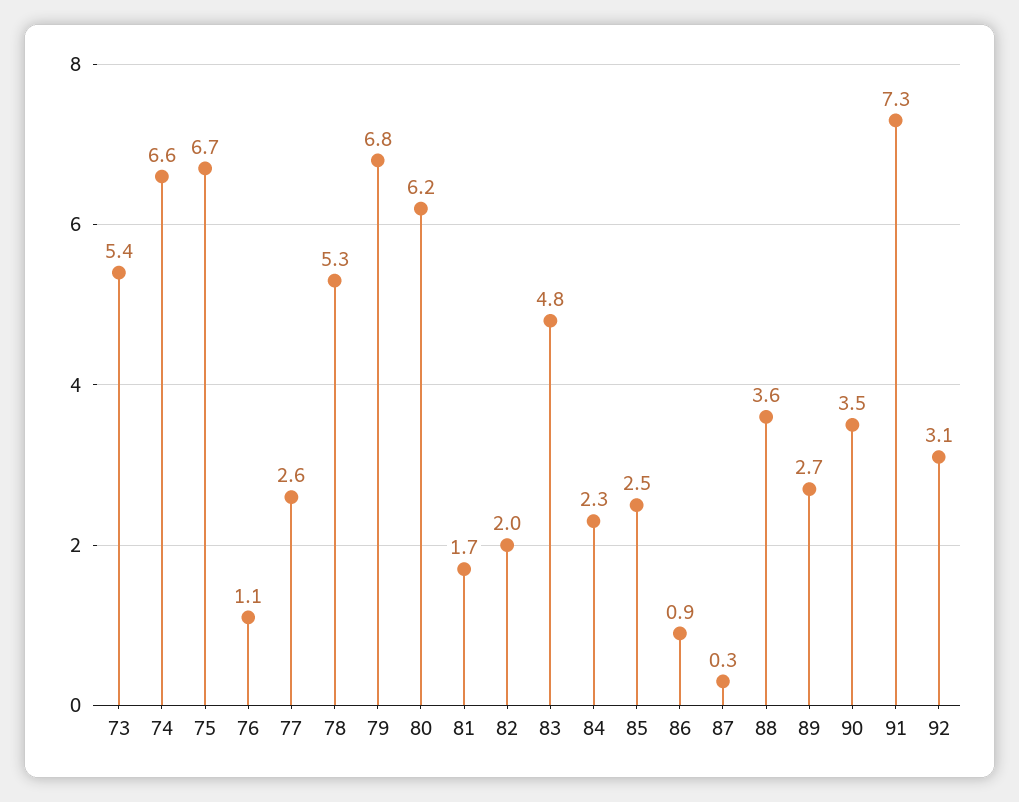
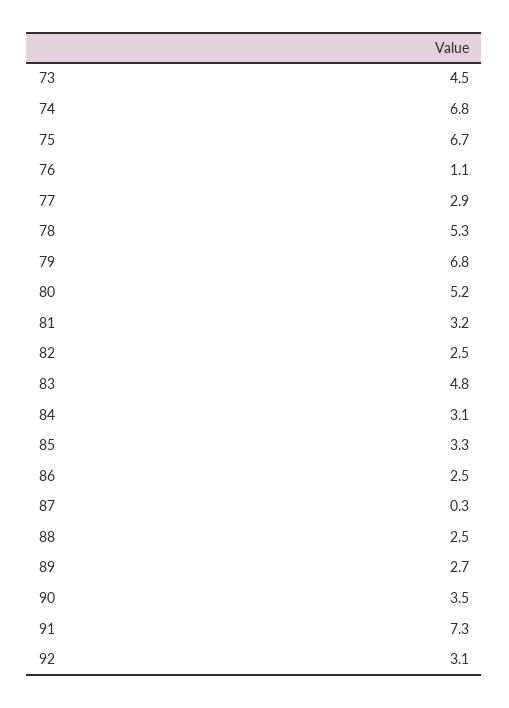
73: 5.4 -> 4.5
74: 6.6 -> 6.8
77: 2.6 -> 2.9
80: 6.2 -> 5.2
81: 1.7 -> 3.2
82: 2 -> 2.5
84: 2.3 -> 3.1
85: 2.5 -> 3.3
86: 0.9 -> 2.5
88: 3.6 -> 2.5

